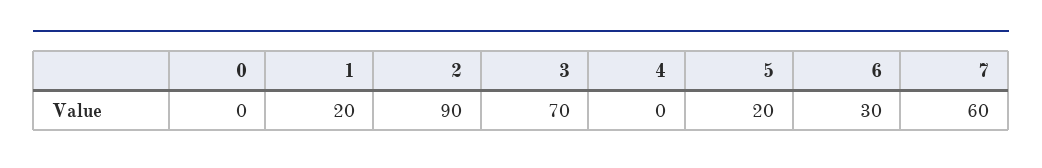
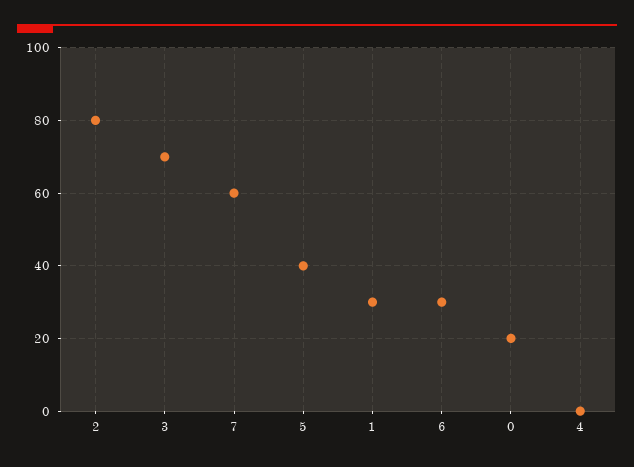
0: 0 -> 20
1: 20 -> 30
2: 90 -> 80
5: 20 -> 40

